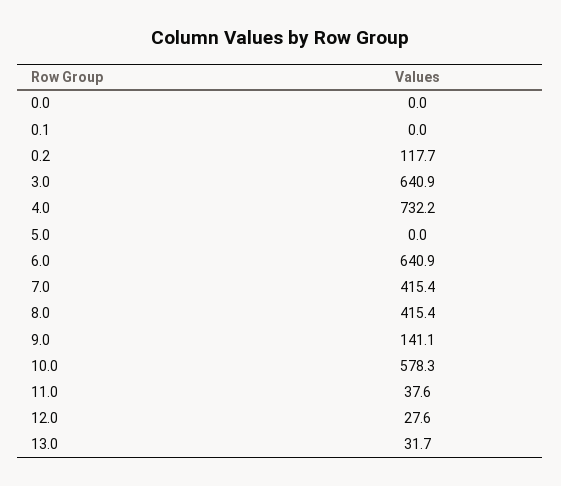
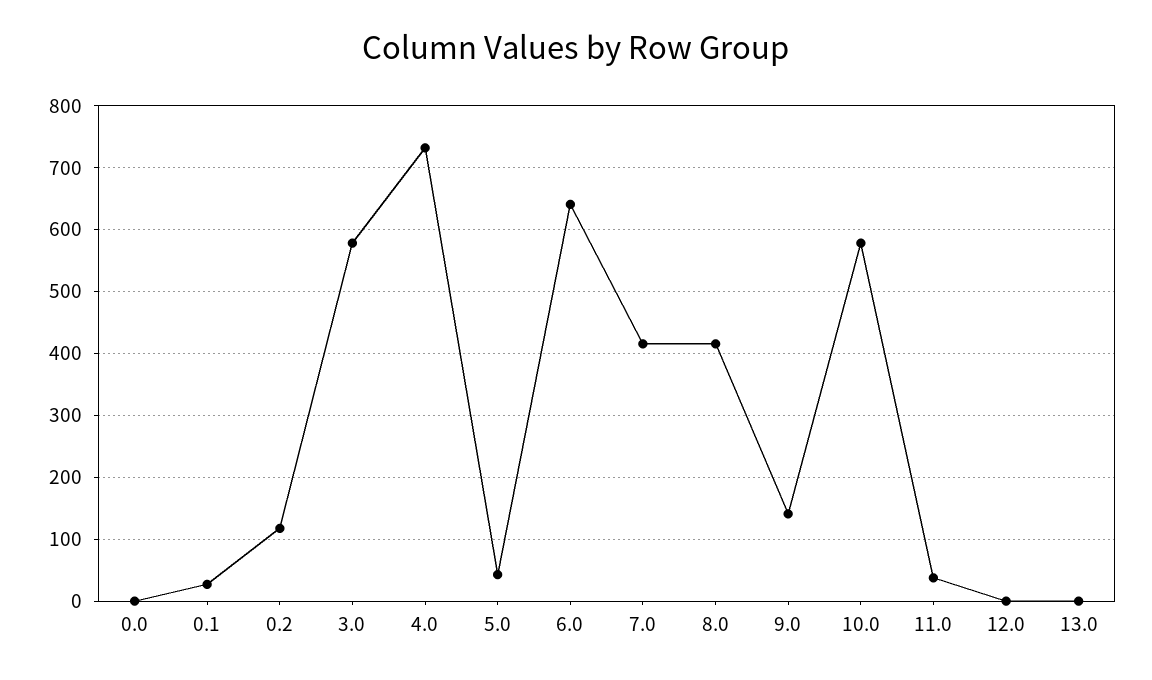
0.1: 0 -> 30
3.0: 640.9 -> 580
5.0: 0 -> 40
12.0: 27.6 -> 0
13.0: 31.7 -> 0

